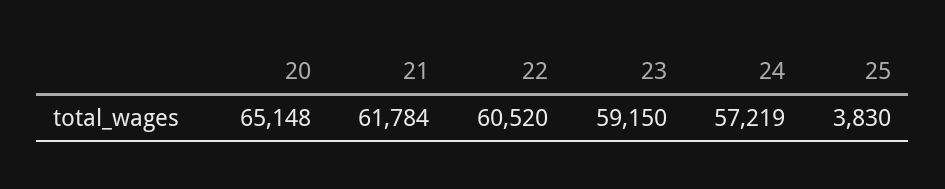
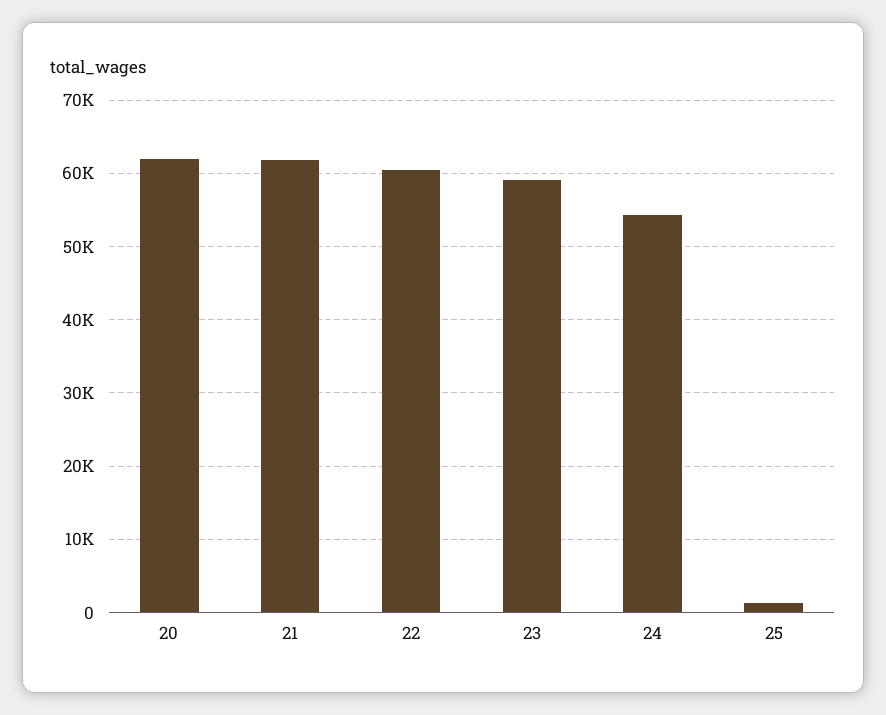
20: 65148 -> 62000
24: 57219 -> 54000
25: 3830 -> 1000

